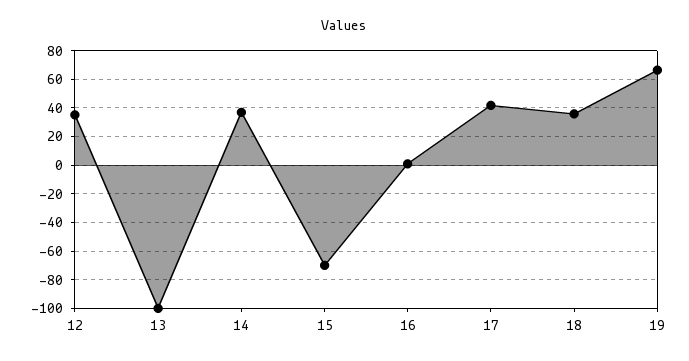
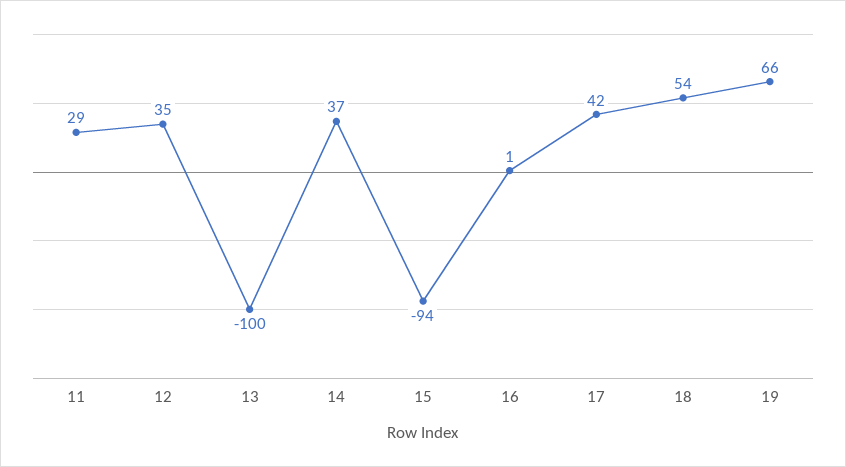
15: -70 -> -94
18: 35 -> 54
11: none -> 29

